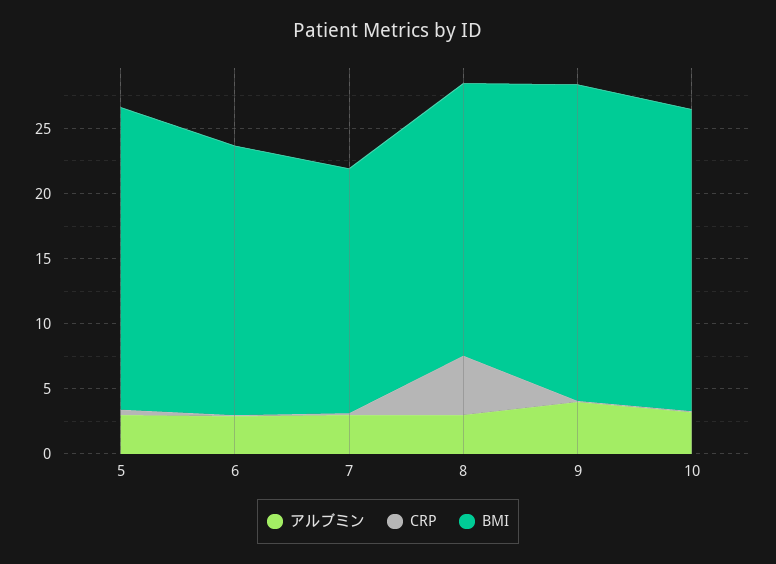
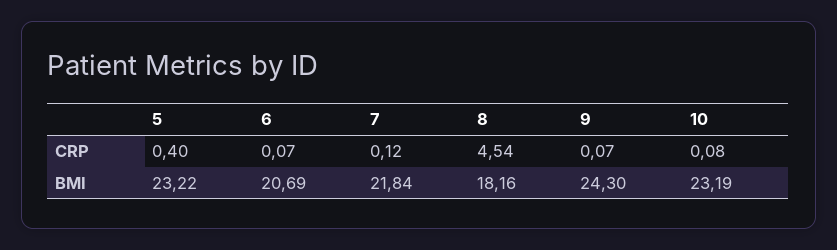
アルブミン, 5: 3 -> none
アルブミン, 6: 3 -> none
アルブミン, 7: 3 -> none
BMI, 7: 19 -> 21.84
アルブミン, 8: 3 -> none
BMI, 8: 21 -> 18.16
アルブミン, 9: 4 -> none
アルブミン, 10: 3 -> none

